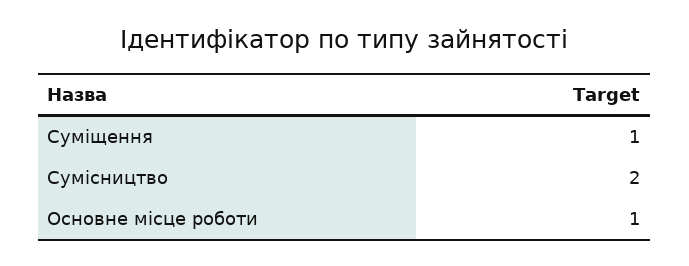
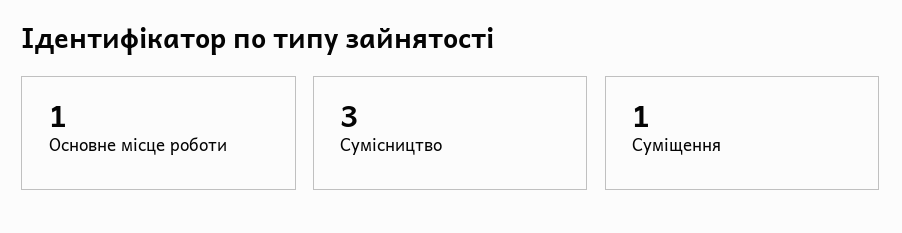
Сумісництво: 2 -> 3

